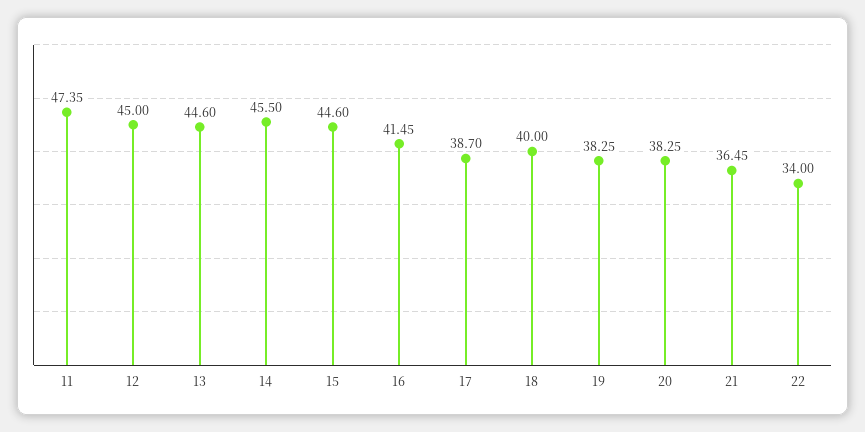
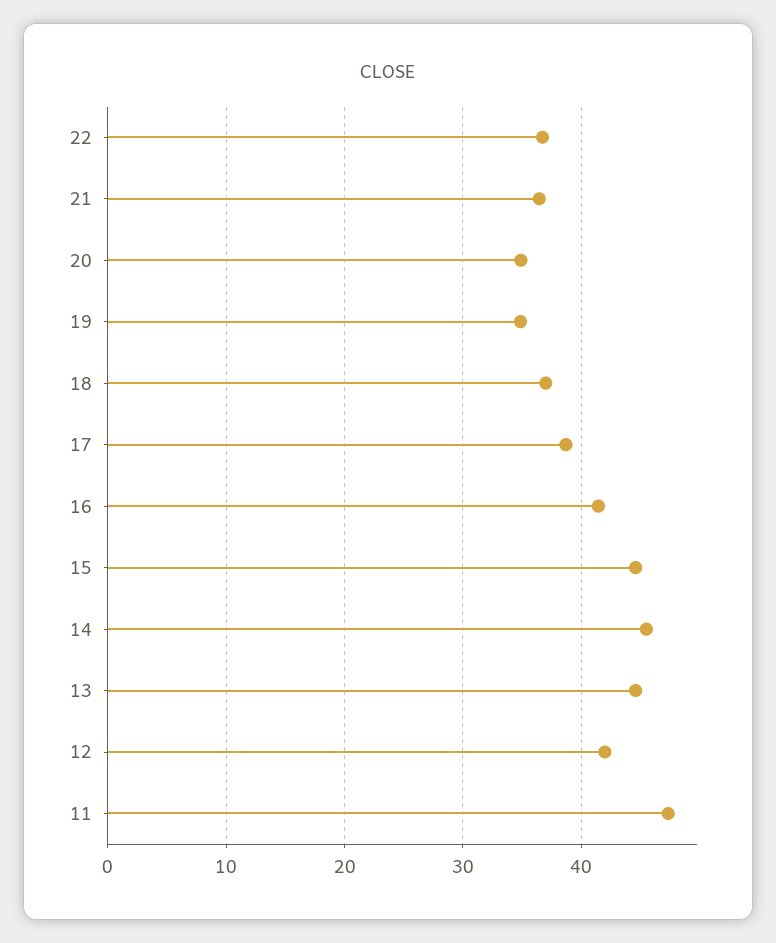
12: 45 -> 42
18: 40 -> 37
19: 38.25 -> 35
20: 38.25 -> 35
22: 34 -> 37

